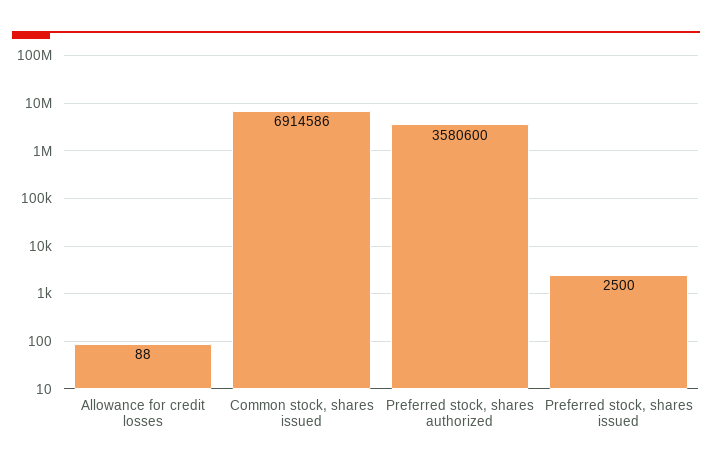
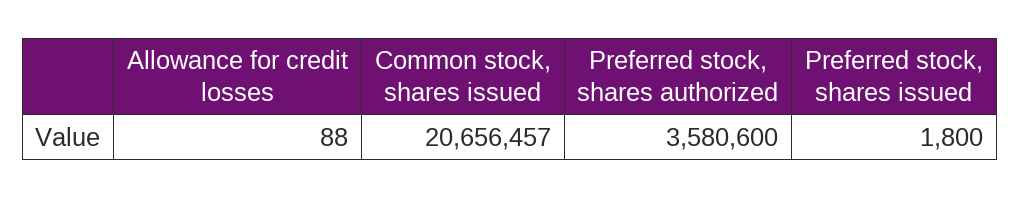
Common stock, shares issued: 6914586 -> 20656457
Preferred stock, shares issued: 2500 -> 1800

